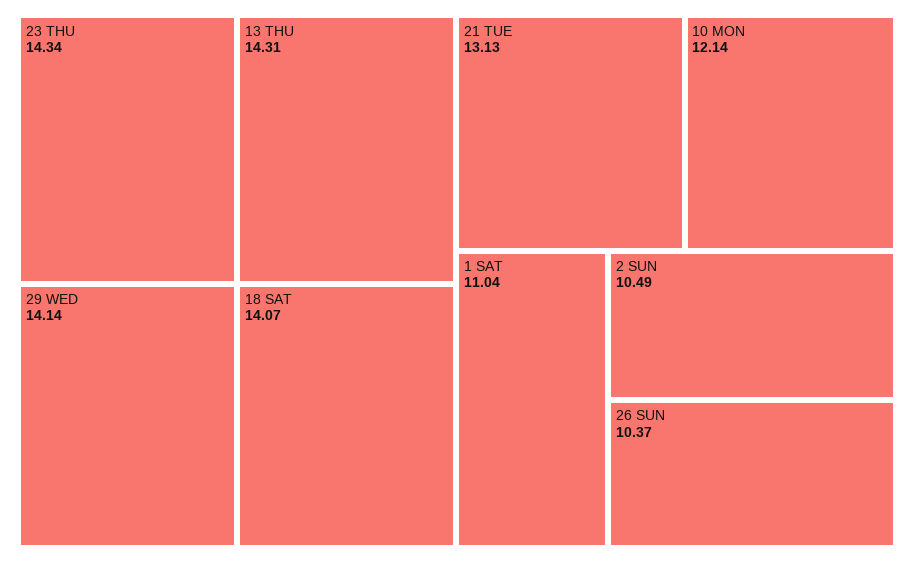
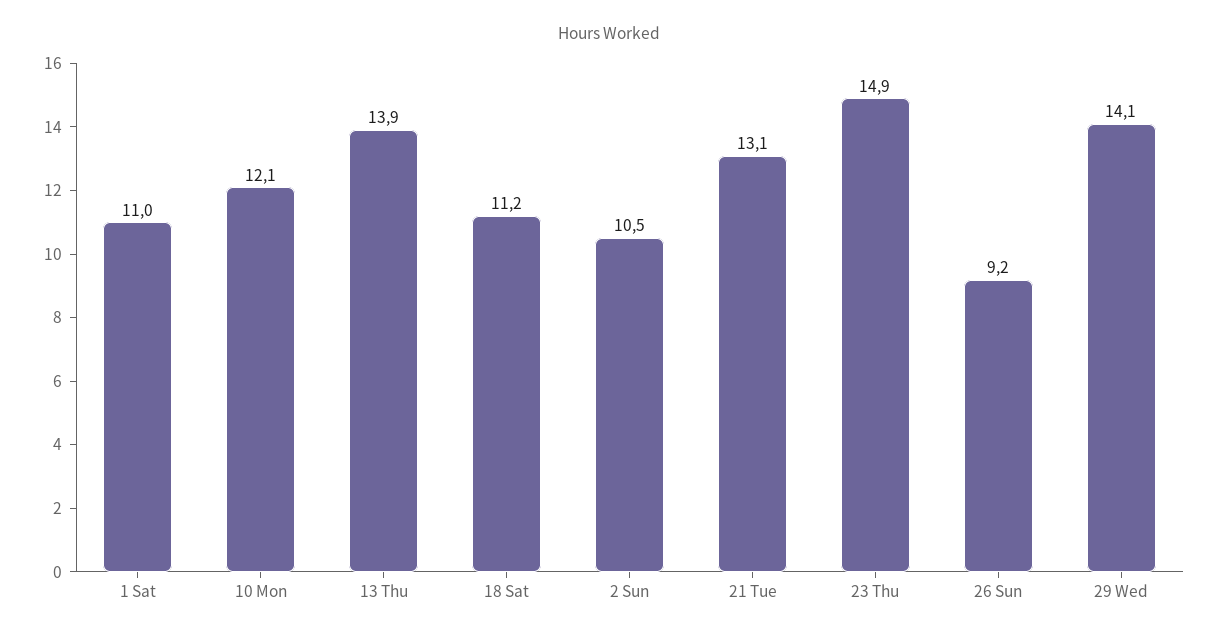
23 THU: 14.34 -> 14.9
13 THU: 14.31 -> 13.9
18 SAT: 14.07 -> 11.2
26 SUN: 10.37 -> 9.2

